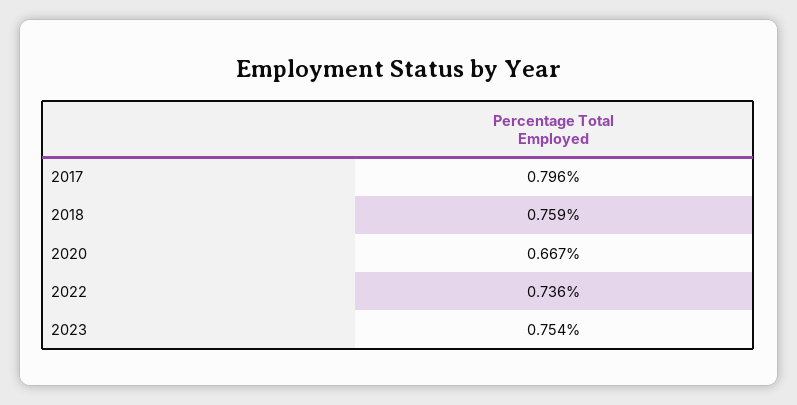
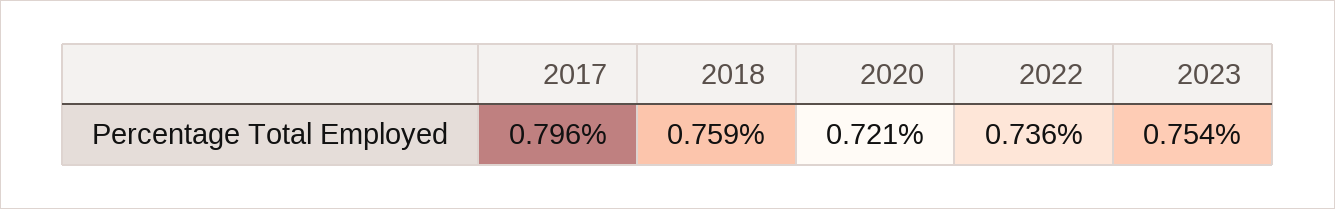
2020: 0.667 -> 0.721

